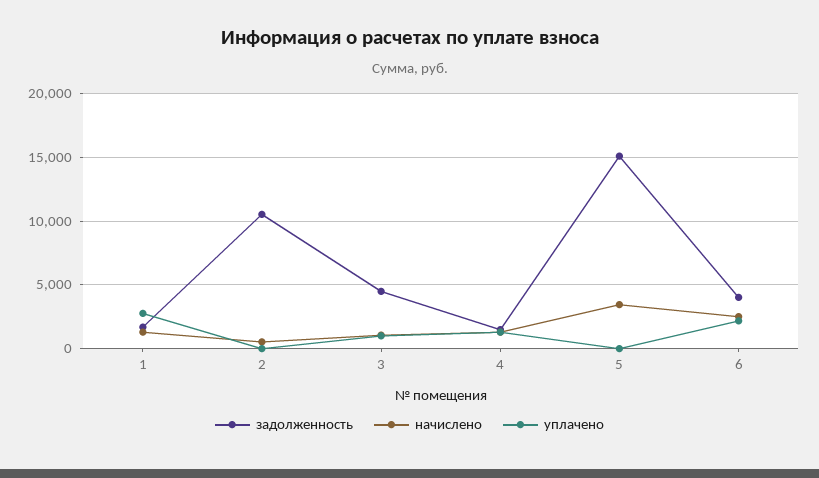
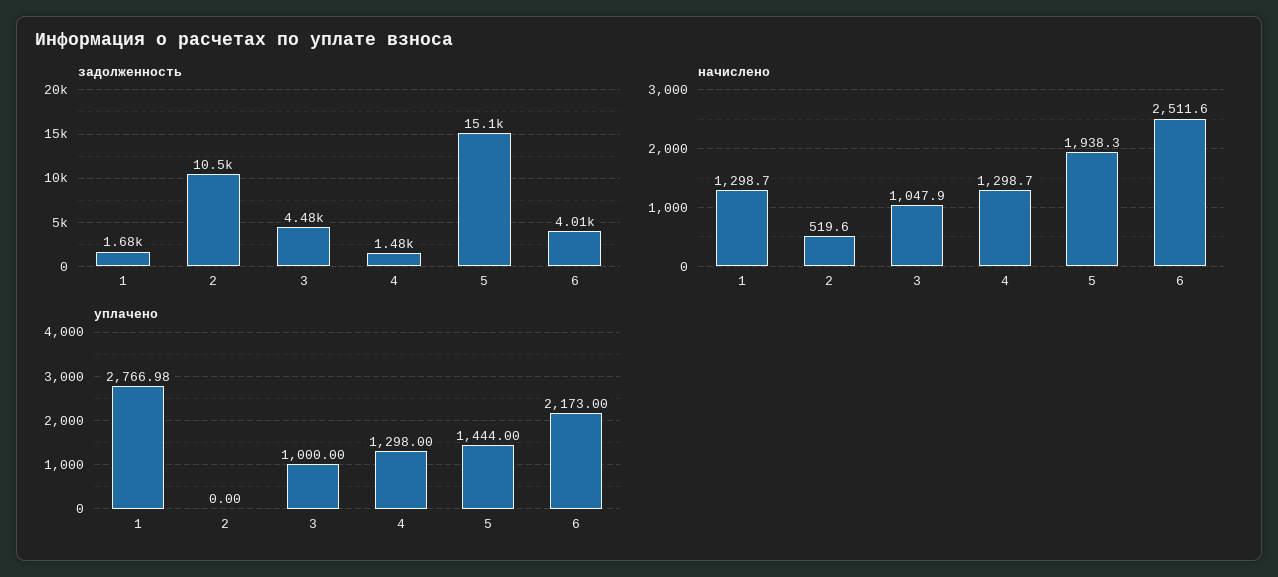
начислено, 5: 3500 -> 1938.3
уплачено, 5: 0 -> 1444

